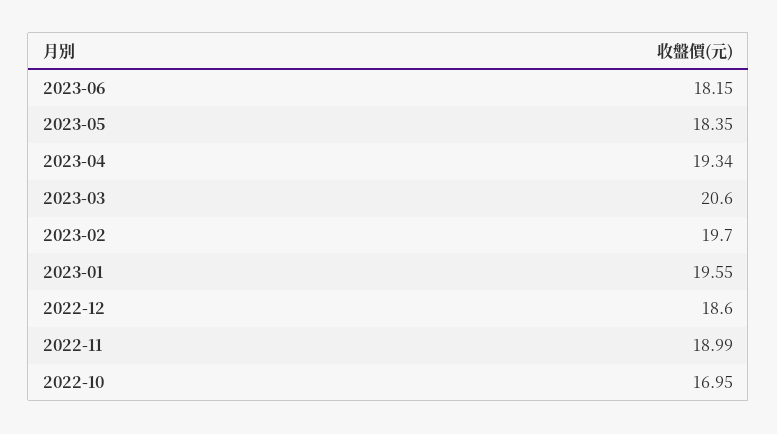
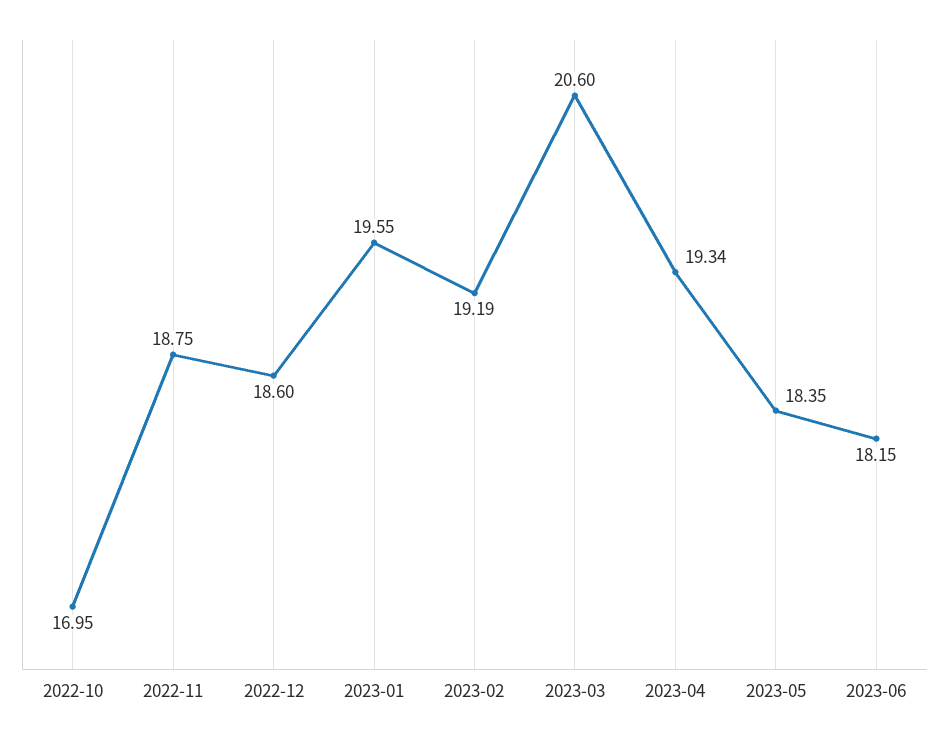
2023-02: 19.7 -> 19.19
2022-11: 18.99 -> 18.75

